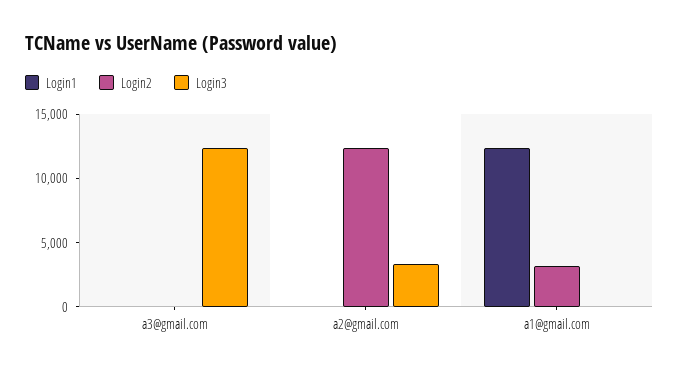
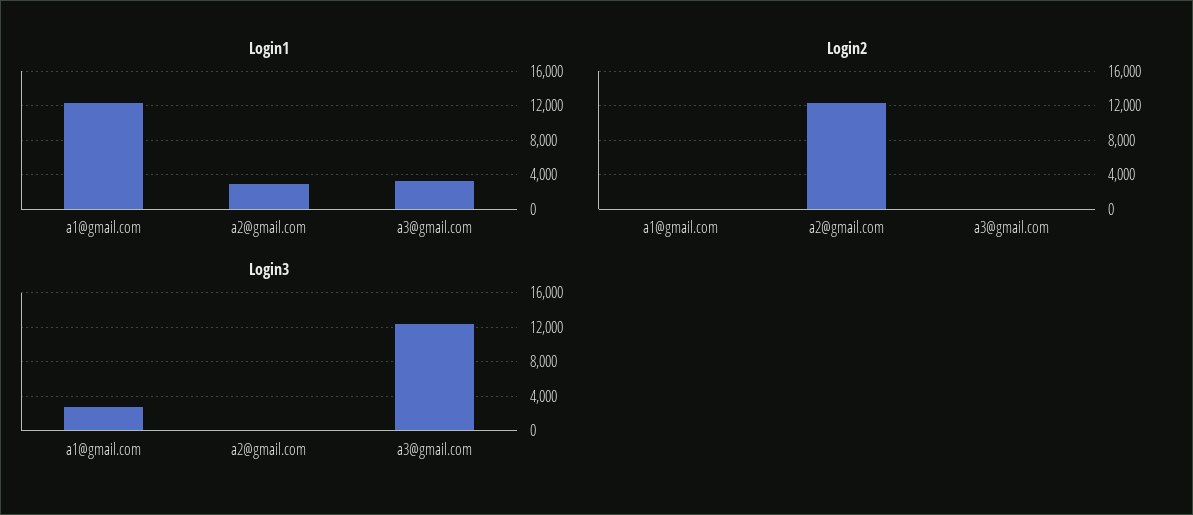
Login1, a3@gmail.com: 0 -> 3000
Login1, a2@gmail.com: 0 -> 3000
Login3, a2@gmail.com: 3000 -> 0
Login2, a1@gmail.com: 3000 -> 0
Login3, a1@gmail.com: 0 -> 3000

